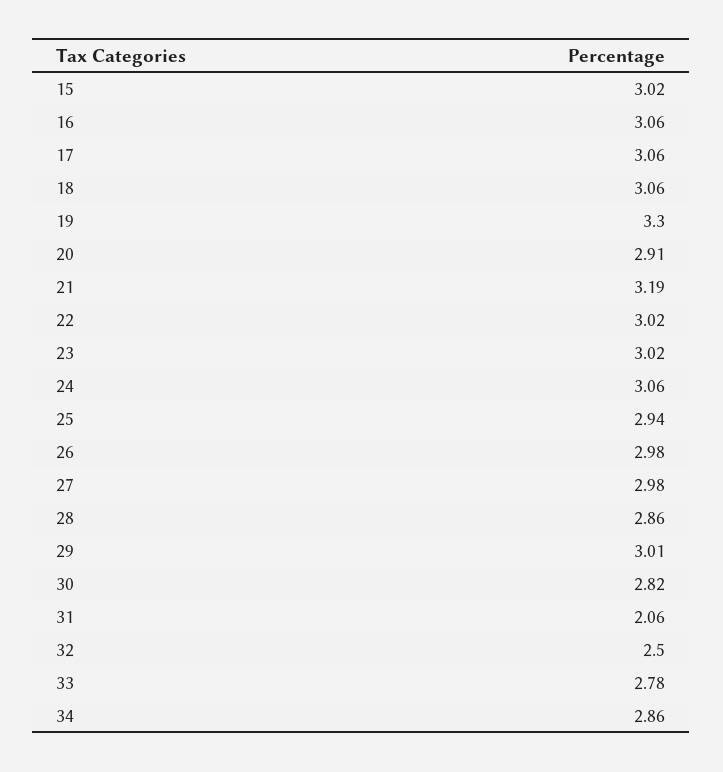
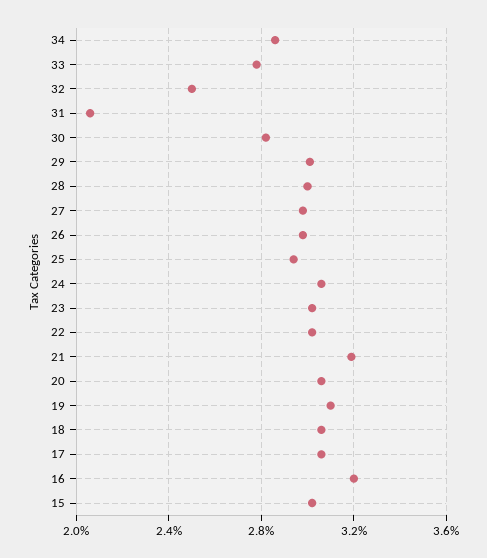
16: 3.06 -> 3.2
19: 3.3 -> 3.1
20: 2.91 -> 3.05
28: 2.86 -> 3

